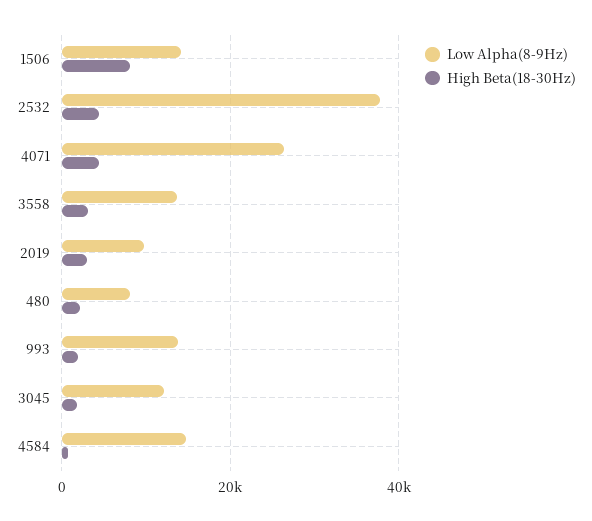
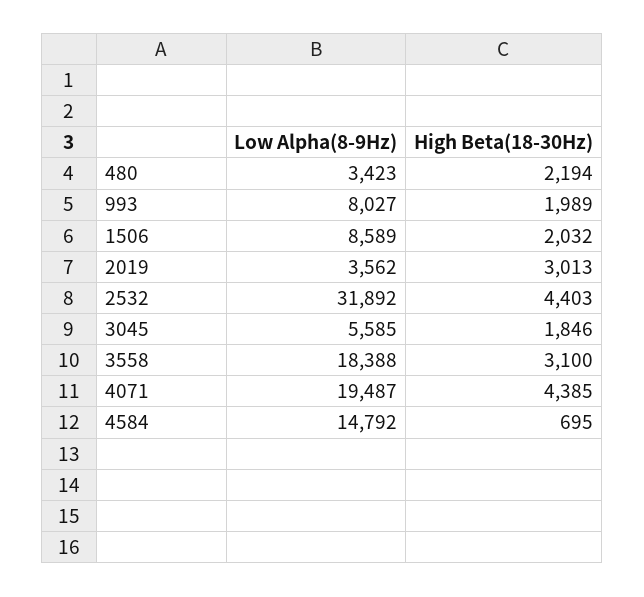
Low Alpha(8-9Hz), 1506: 14000 -> 8589
High Beta(18-30Hz), 1506: 8000 -> 2032
Low Alpha(8-9Hz), 2532: 38000 -> 31892
Low Alpha(8-9Hz), 4071: 26000 -> 19487
Low Alpha(8-9Hz), 3558: 14000 -> 18388
Low Alpha(8-9Hz), 2019: 10000 -> 3562
Low Alpha(8-9Hz), 480: 8000 -> 3423
Low Alpha(8-9Hz), 993: 14000 -> 8027
Low Alpha(8-9Hz), 3045: 12000 -> 5585

